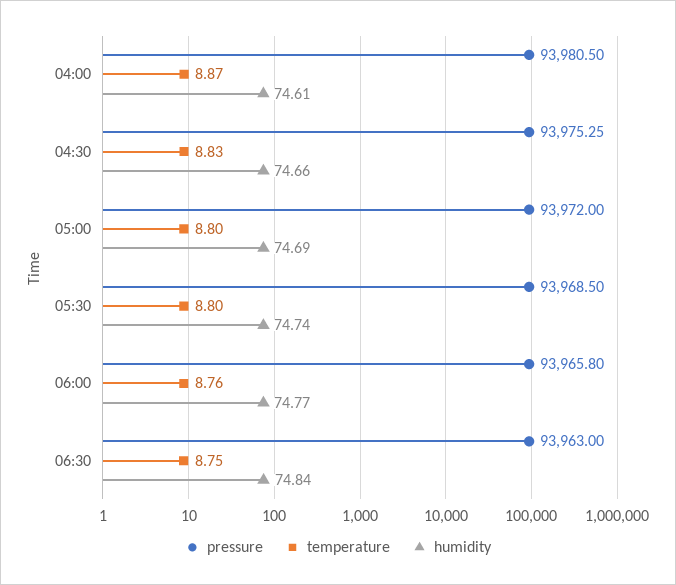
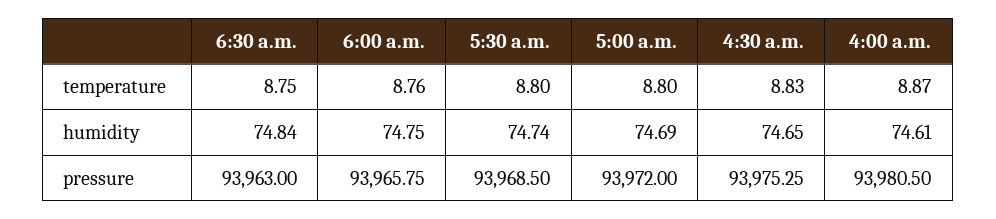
humidity, 04:30: 74.66 -> 74.65
pressure, 06:00: 93965.8 -> 93965.75
humidity, 06:00: 74.77 -> 74.75

